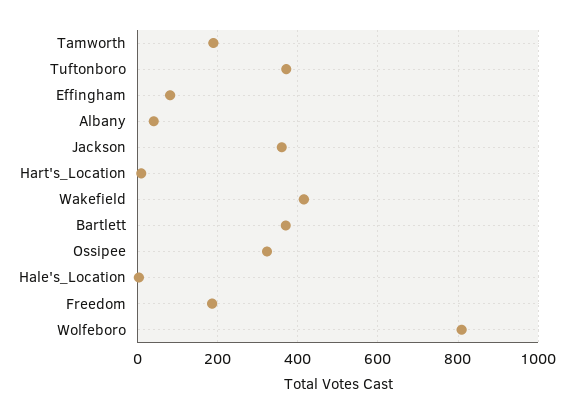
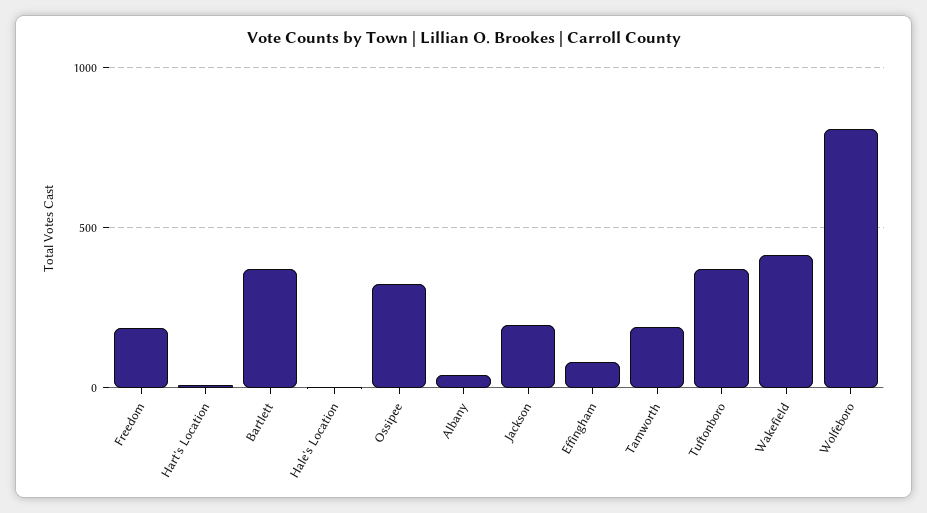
Jackson: 360 -> 200

